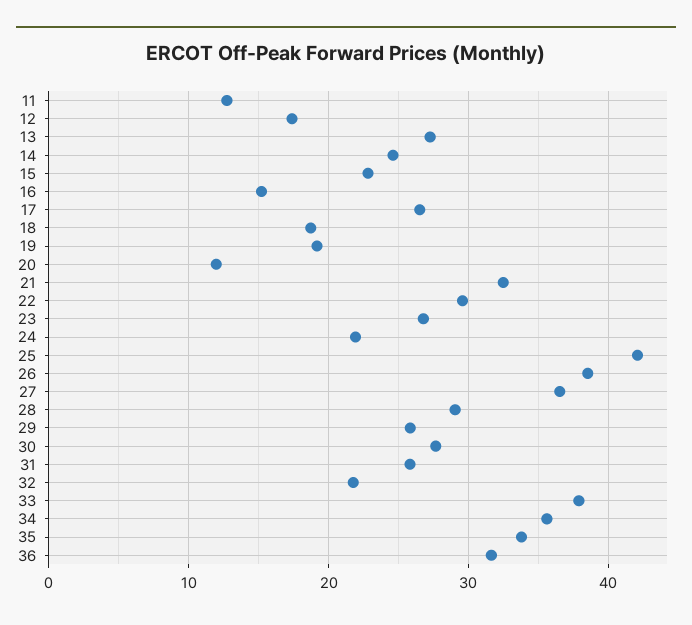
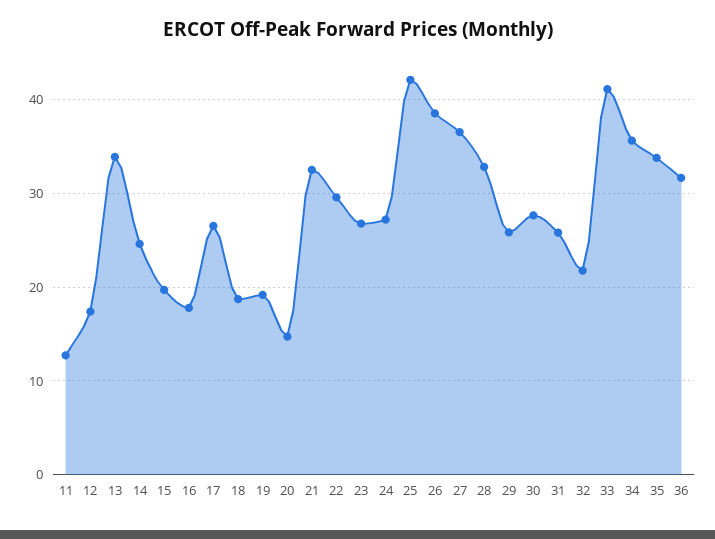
13: 27 -> 34
15: 23 -> 20
16: 15 -> 18
20: 12 -> 15
24: 22 -> 27
28: 29 -> 33
33: 38 -> 41

